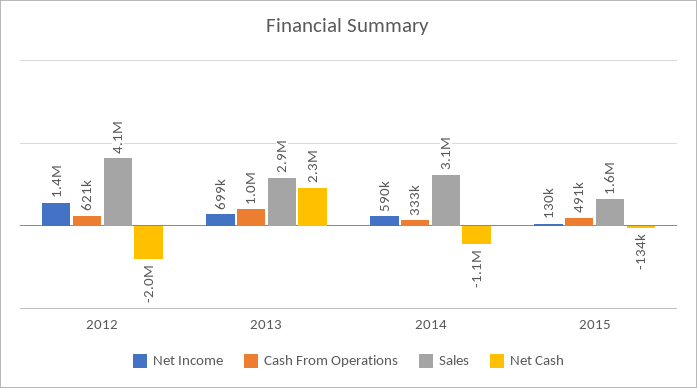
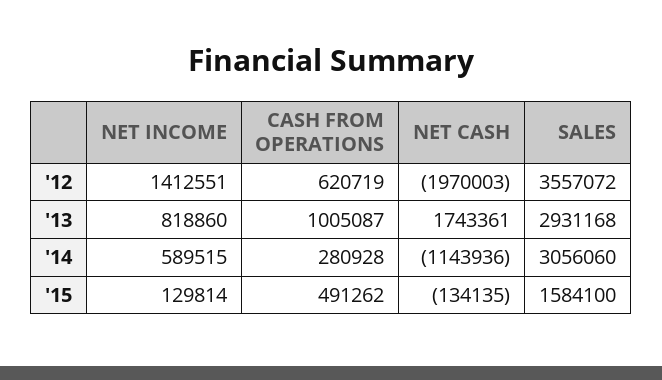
Sales, 2012: 4100000 -> 3557072
Net Income, 2013: 699000 -> 818860
Net Cash, 2013: 2300000 -> 1743361
Cash From Operations, 2014: 333000 -> 280928

